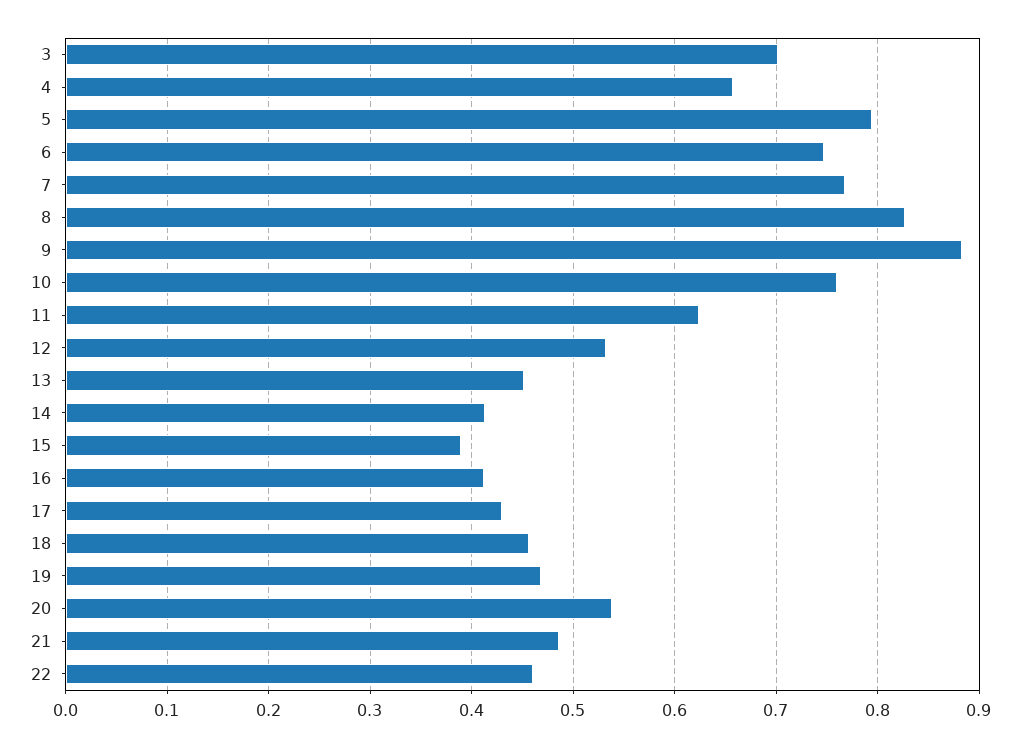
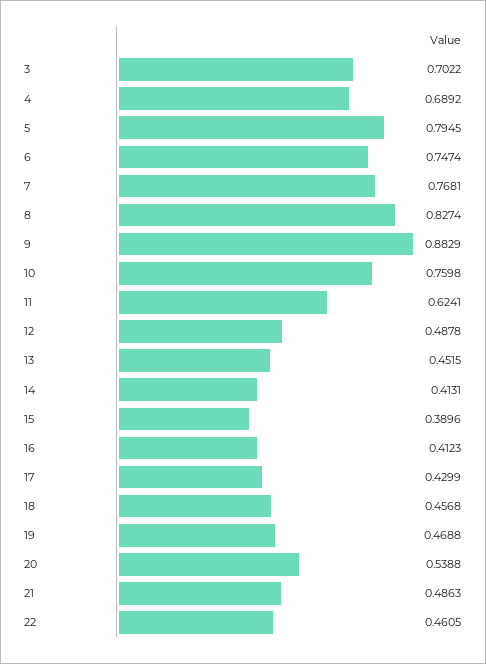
4: 0.66 -> 0.6892
12: 0.53 -> 0.4878

